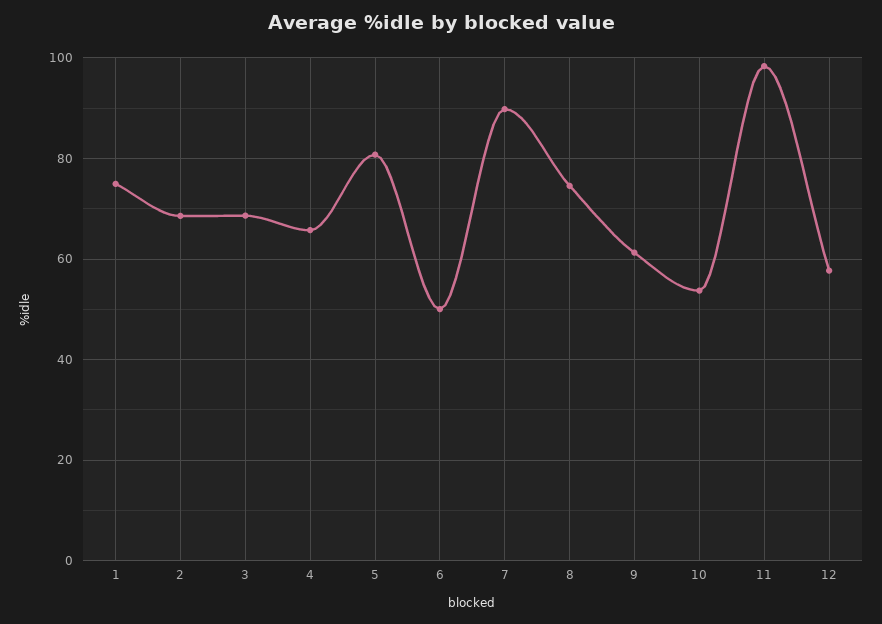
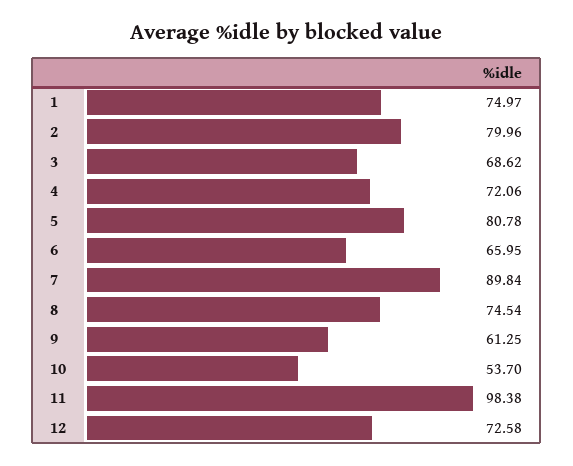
2: 68 -> 79.96
4: 66 -> 72.06
6: 50 -> 65.95
12: 58 -> 72.58

